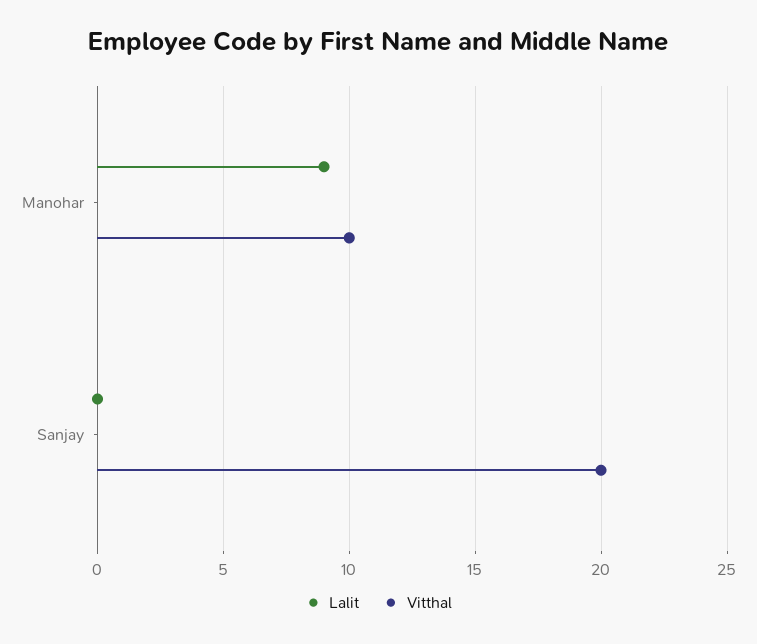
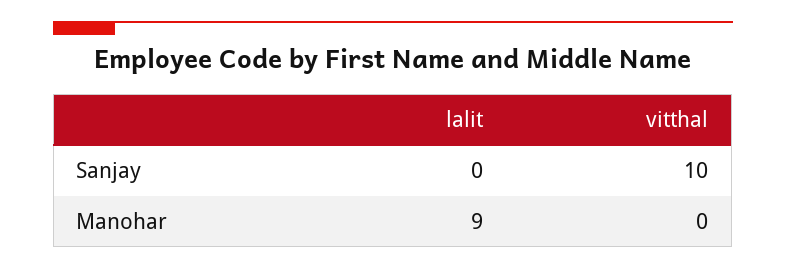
Vitthal, Manohar: 10 -> 0
Vitthal, Sanjay: 20 -> 10

